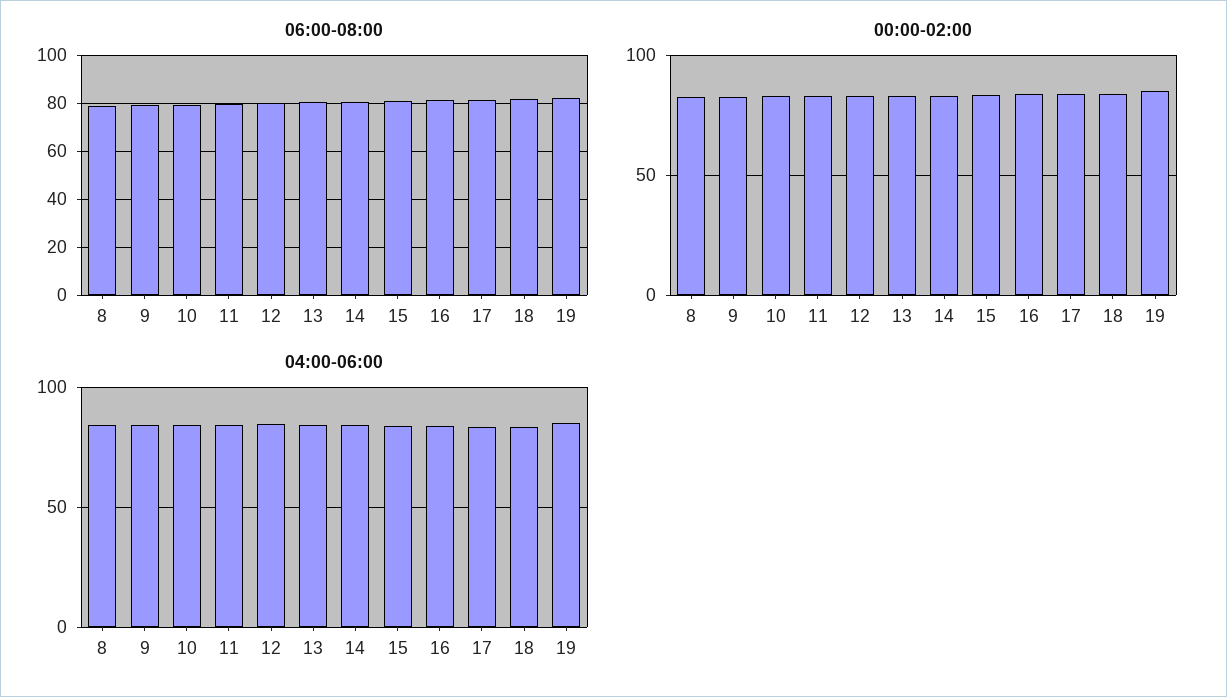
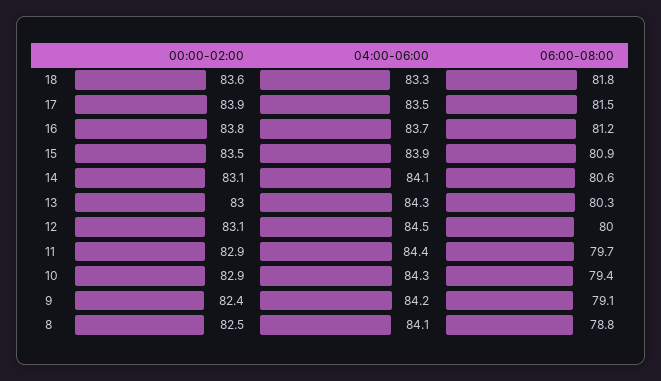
06:00-08:00, 19: 82.5 -> none
00:00-02:00, 19: 85 -> none
04:00-06:00, 19: 85 -> none

